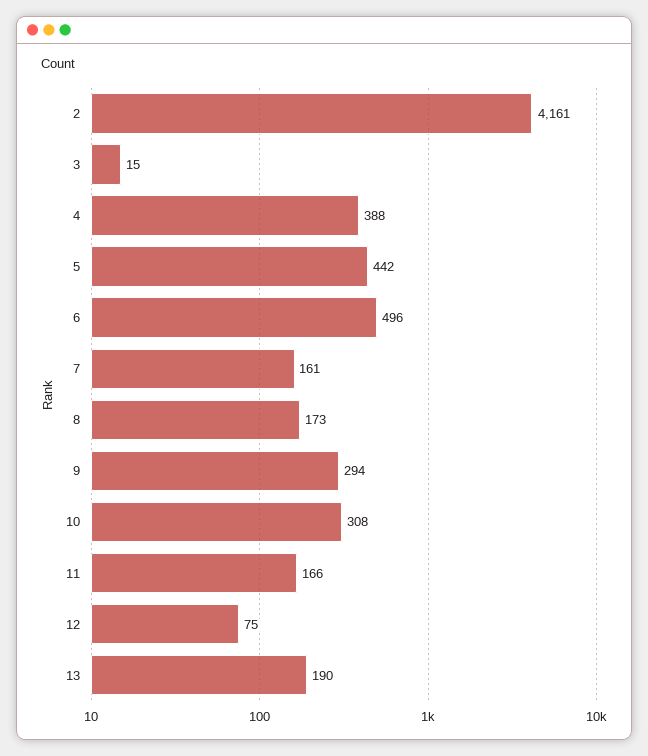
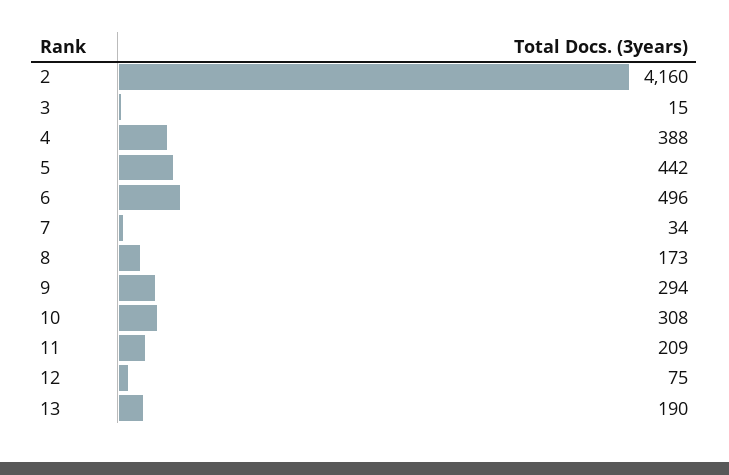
2: 4161 -> 4160
7: 161 -> 34
11: 166 -> 209

